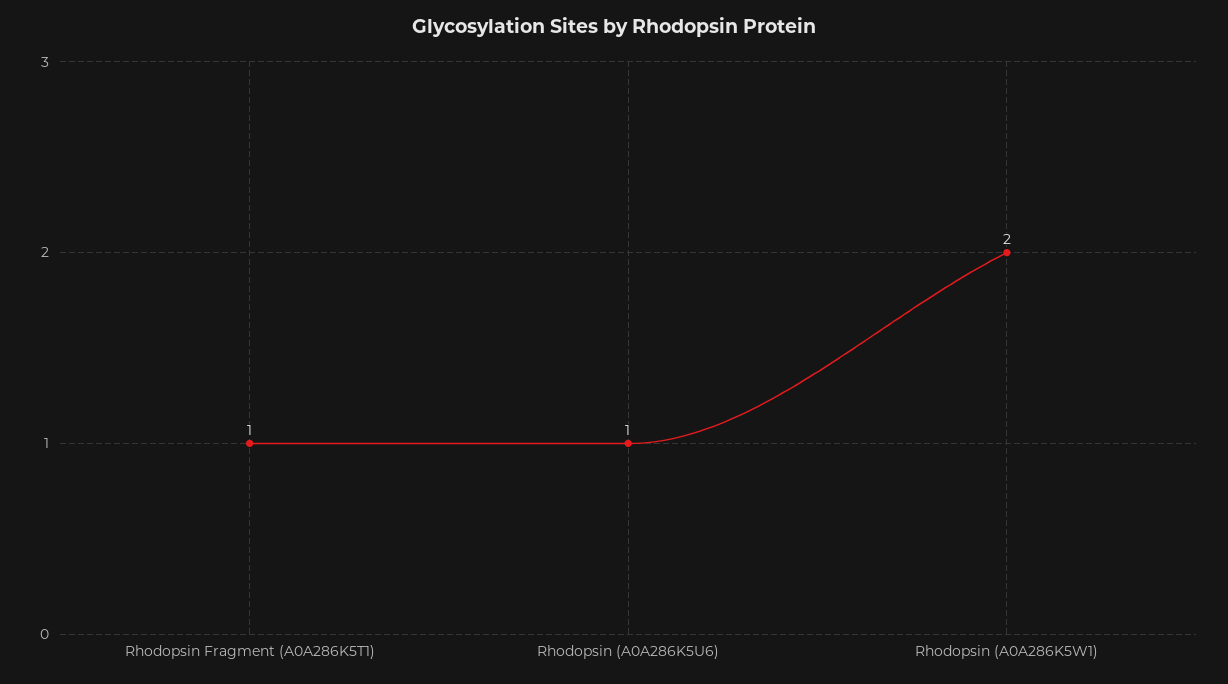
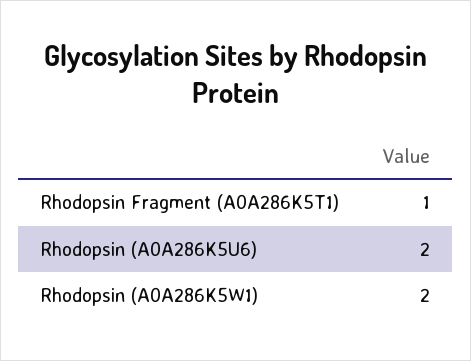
Rhodopsin (A0A286K5U6): 1 -> 2

